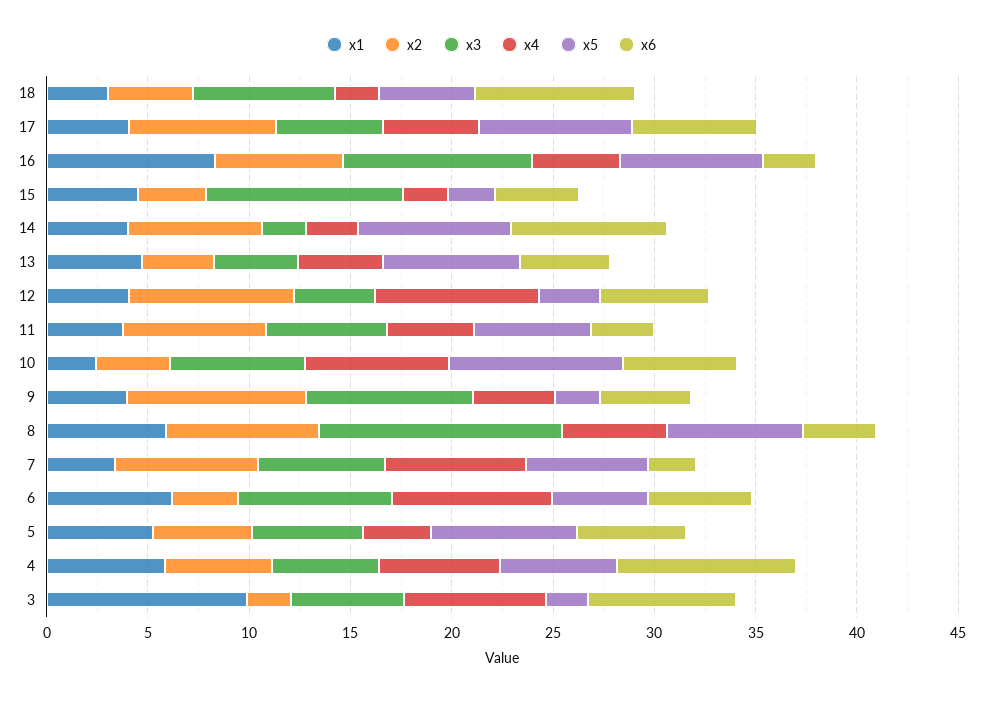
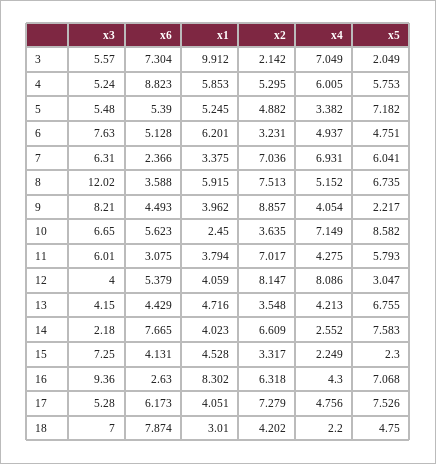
x3, 15: 10 -> 7.25
x4, 6: 8 -> 4.937

